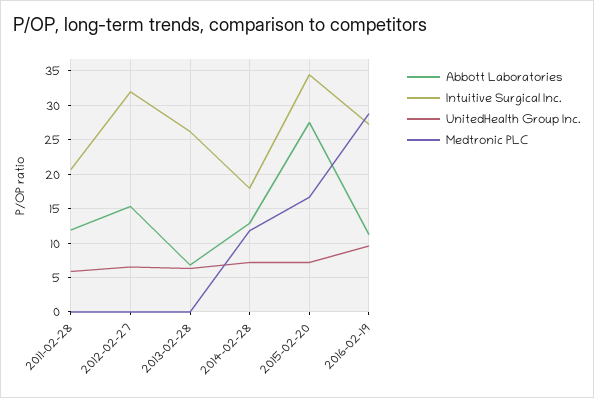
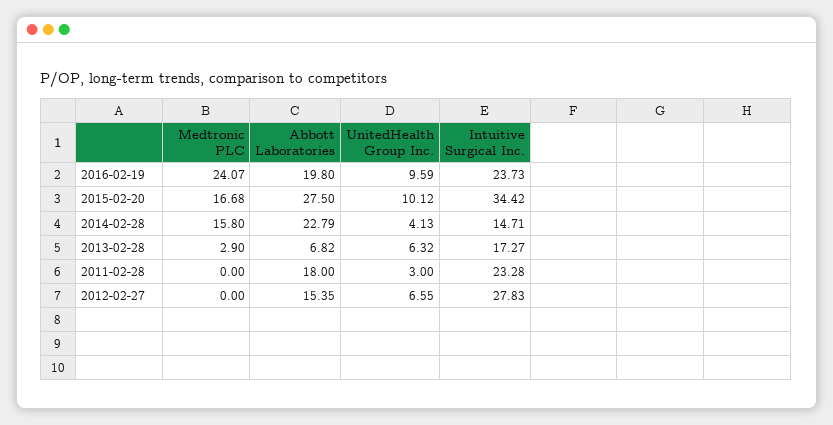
Abbott Laboratories, 2011-02-28: 12 -> 18
Intuitive Surgical Inc., 2011-02-28: 21 -> 23.28
UnitedHealth Group Inc., 2011-02-28: 6 -> 3
Intuitive Surgical Inc., 2012-02-27: 32 -> 27.83
Intuitive Surgical Inc., 2013-02-28: 26 -> 17.27
Medtronic PLC, 2013-02-28: 0 -> 2.9
Abbott Laboratories, 2014-02-28: 13 -> 22.79
Intuitive Surgical Inc., 2014-02-28: 18 -> 14.71
UnitedHealth Group Inc., 2014-02-28: 7 -> 4.13
Medtronic PLC, 2014-02-28: 12 -> 15.8
UnitedHealth Group Inc., 2015-02-20: 7 -> 10.12
Abbott Laboratories, 2016-02-19: 11 -> 19.8
Intuitive Surgical Inc., 2016-02-19: 27 -> 23.73
Medtronic PLC, 2016-02-19: 29 -> 24.07

